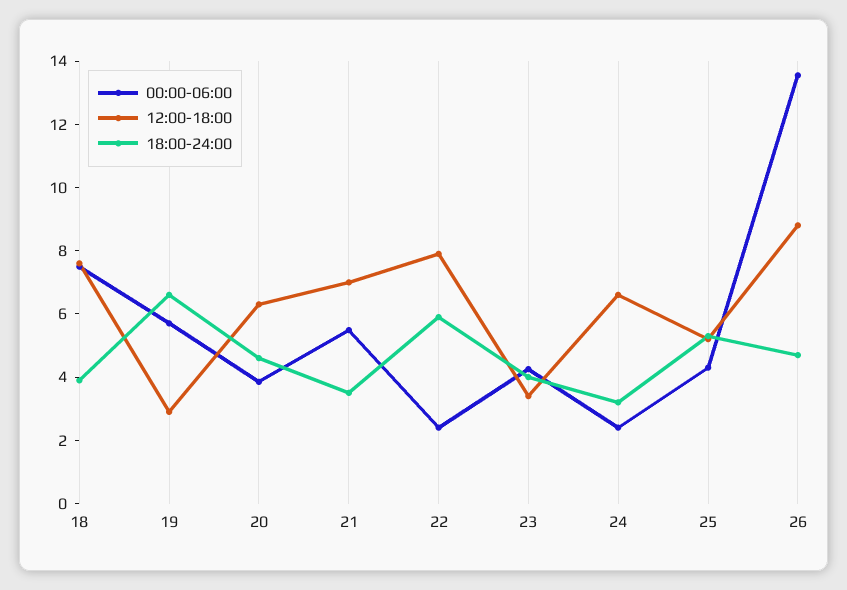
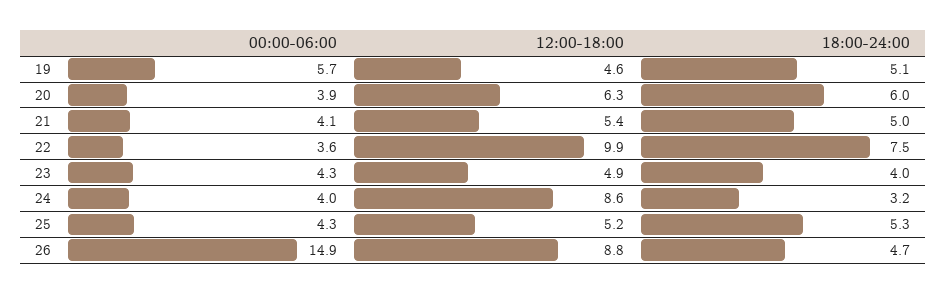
00:00-06:00, 18: 7.5 -> none
12:00-18:00, 18: 7.5 -> none
18:00-24:00, 18: 4 -> none
12:00-18:00, 19: 3 -> 4.6
18:00-24:00, 19: 6.5 -> 5.1
18:00-24:00, 20: 4.5 -> 6
00:00-06:00, 21: 5.5 -> 4.1
12:00-18:00, 21: 7 -> 5.4
18:00-24:00, 21: 3.5 -> 5
00:00-06:00, 22: 2.5 -> 3.6
12:00-18:00, 22: 8 -> 9.9
18:00-24:00, 22: 6 -> 7.5
12:00-18:00, 23: 3.5 -> 4.9
00:00-06:00, 24: 2.5 -> 4
12:00-18:00, 24: 6.5 -> 8.6
00:00-06:00, 26: 13.5 -> 14.9

